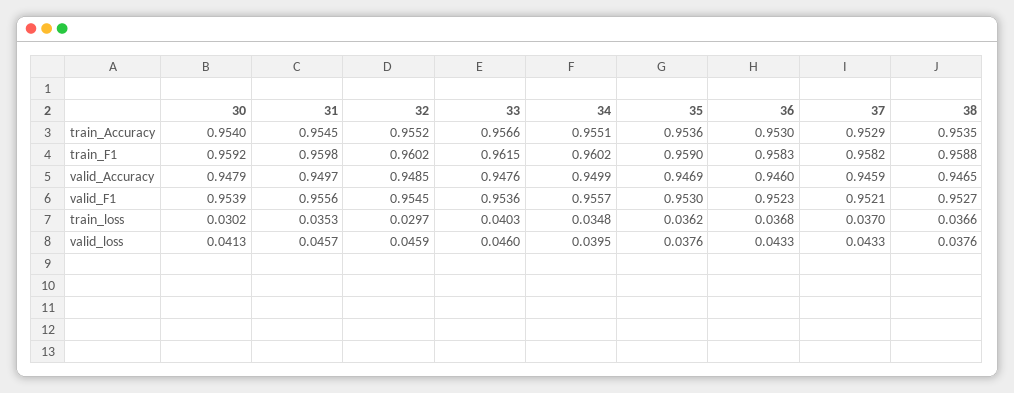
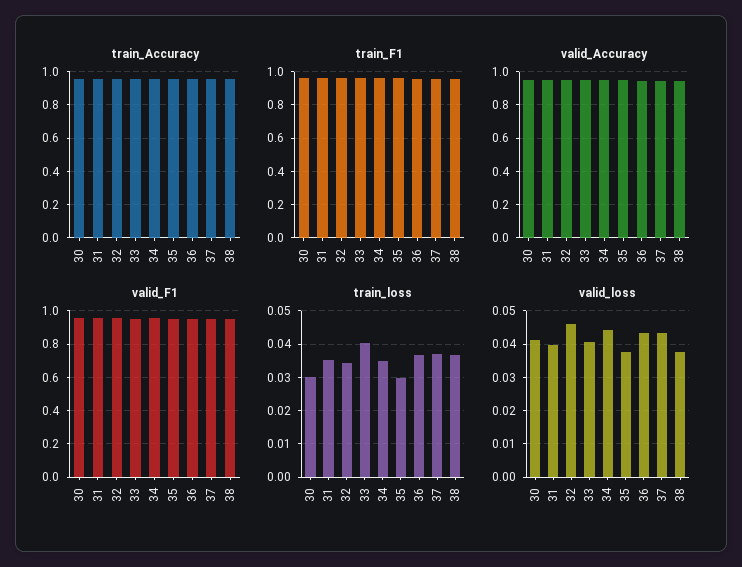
train_loss, 32: 0.0297 -> 0.034
train_loss, 35: 0.0362 -> 0.03
valid_loss, 31: 0.0457 -> 0.04
valid_loss, 33: 0.046 -> 0.04
valid_loss, 34: 0.0395 -> 0.044

